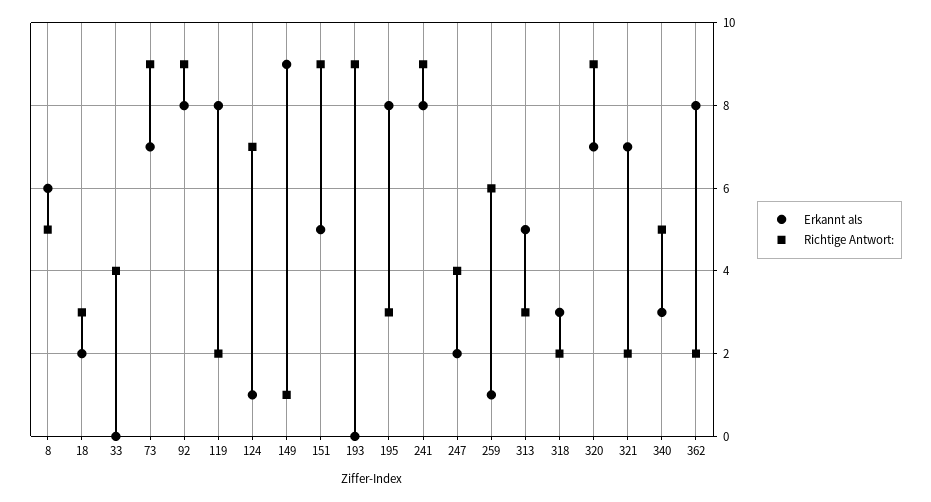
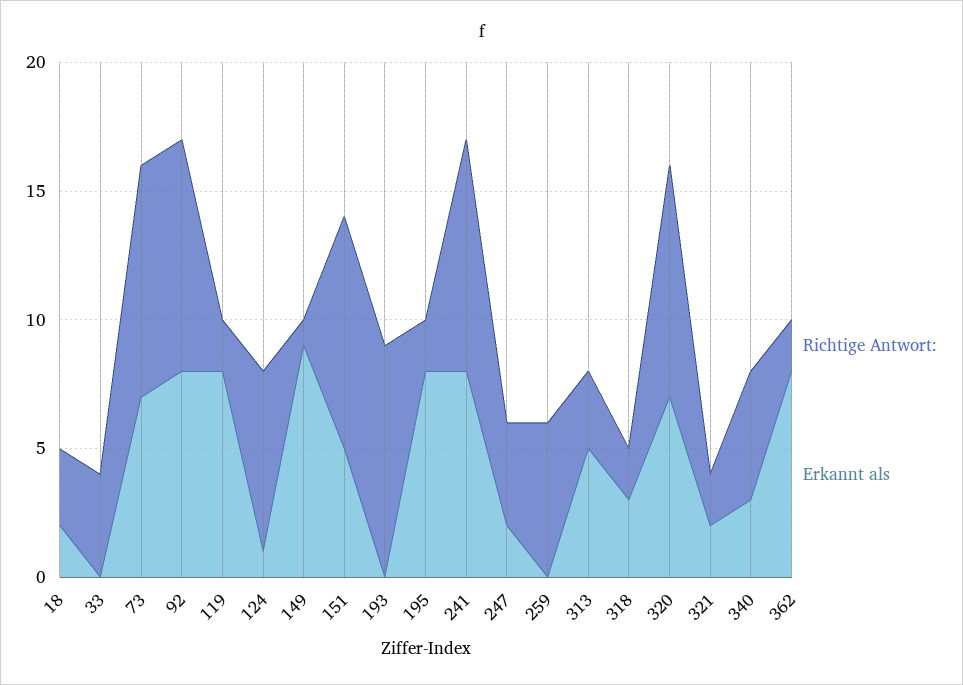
Erkannt als, 8: 6 -> none
Richtige Antwort:, 8: 5 -> none
Richtige Antwort:, 195: 3 -> 2
Erkannt als, 259: 1 -> 0
Erkannt als, 321: 7 -> 2

